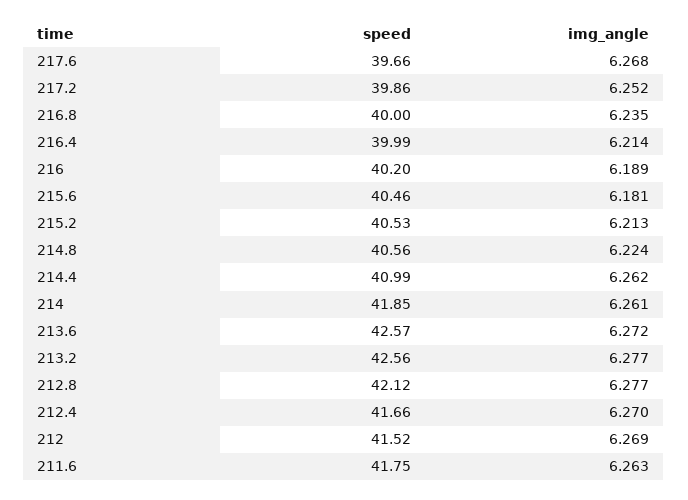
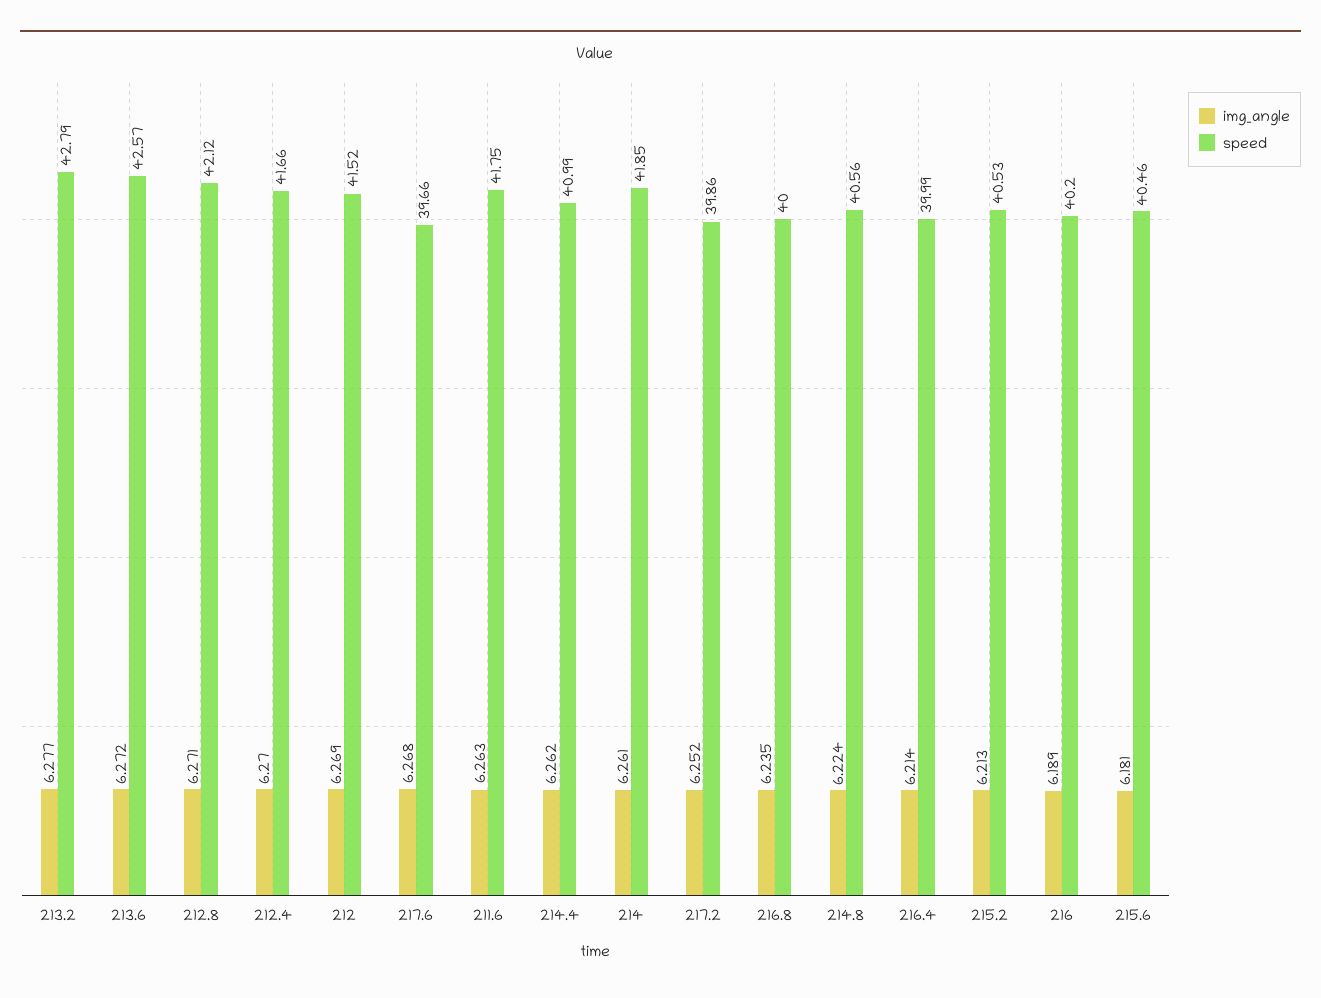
speed, 213.2: 42.56 -> 42.79
img_angle, 212.8: 6.277 -> 6.271

